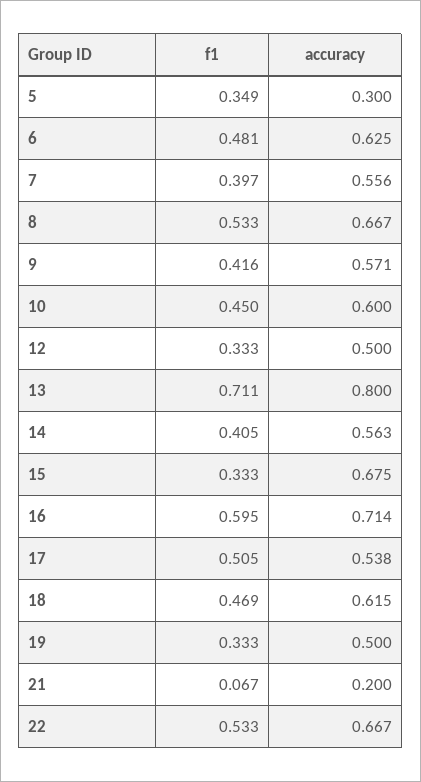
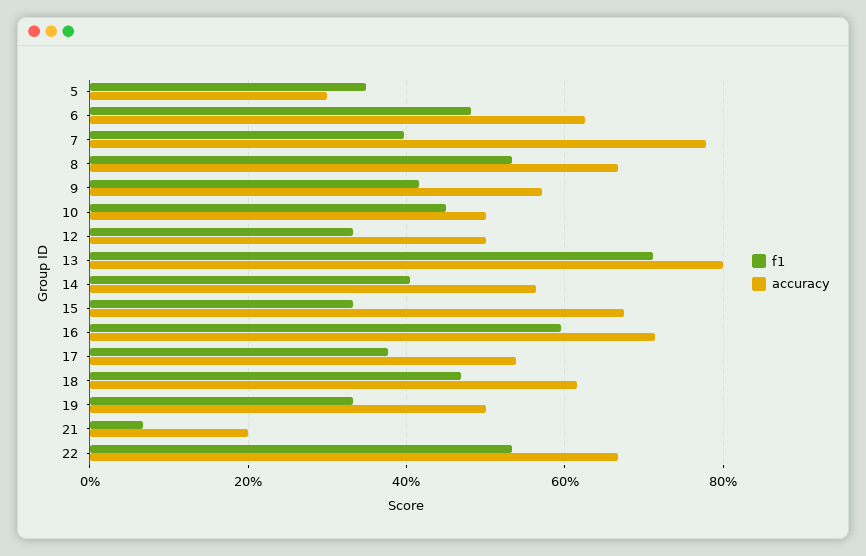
accuracy, 7: 0.556 -> 0.78
accuracy, 10: 0.6 -> 0.5
f1, 17: 0.505 -> 0.38

